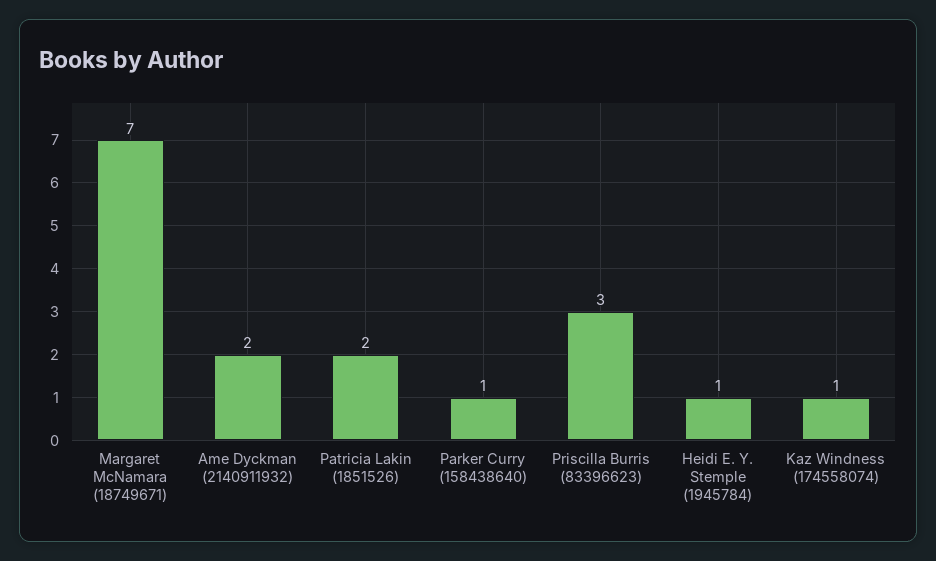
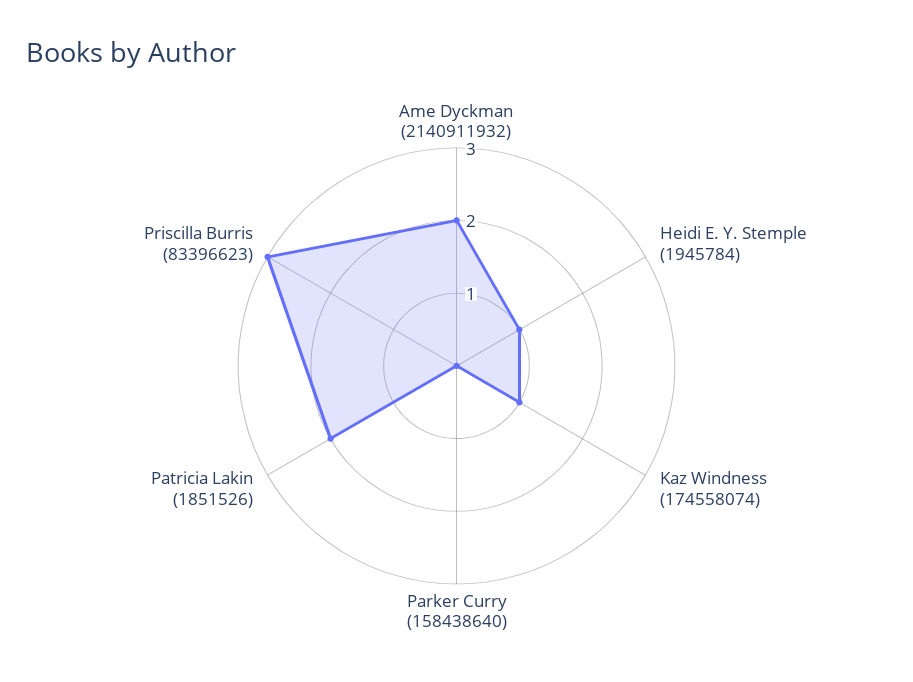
Margaret McNamara (18749671): 7 -> none
Parker Curry (158438640): 1 -> 0

